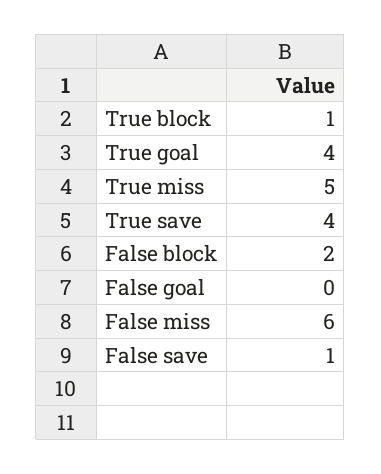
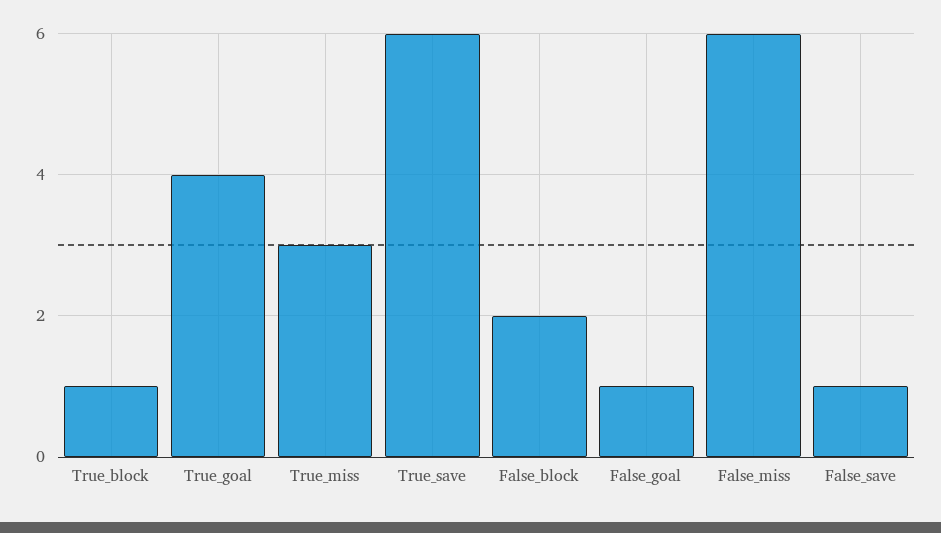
True miss: 5 -> 3
True save: 4 -> 6
False goal: 0 -> 1

